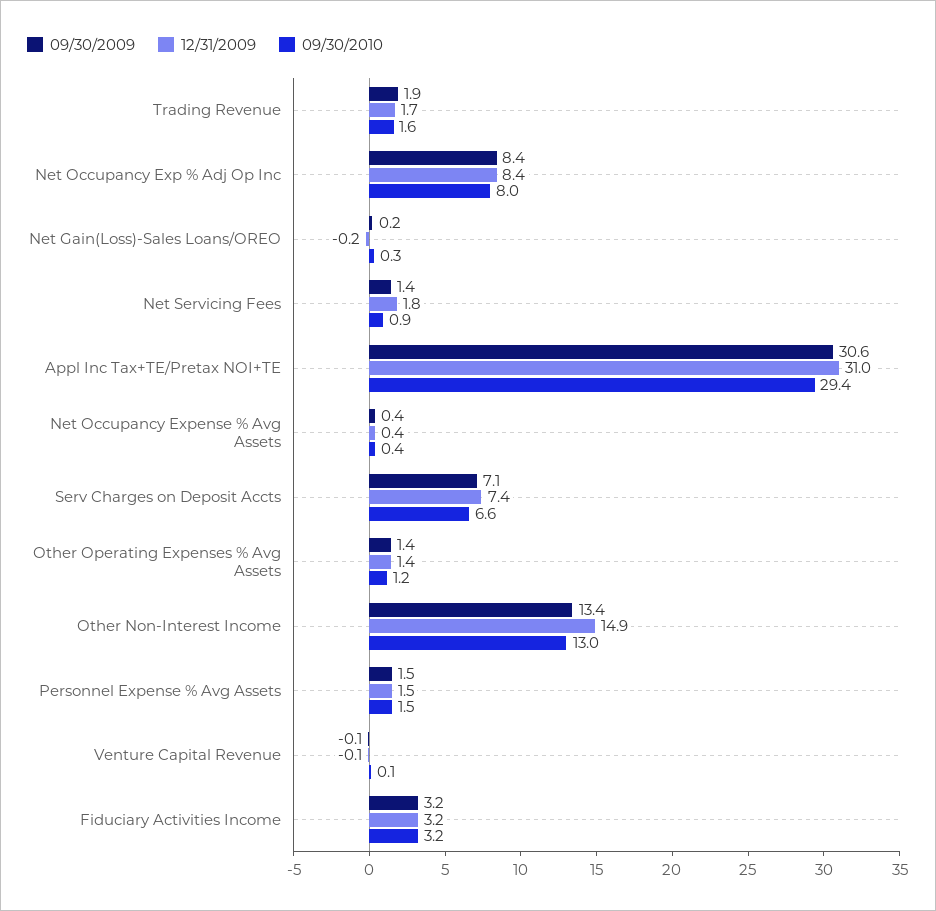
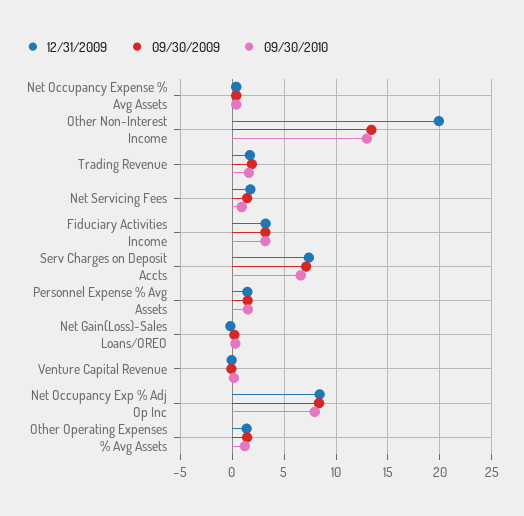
09/30/2009, Appl Inc Tax+TE/Pretax NOI+TE: 30.6 -> none
12/31/2009, Appl Inc Tax+TE/Pretax NOI+TE: 31 -> none
09/30/2010, Appl Inc Tax+TE/Pretax NOI+TE: 29.4 -> none
12/31/2009, Other Non-Interest Income: 14.9 -> 20

